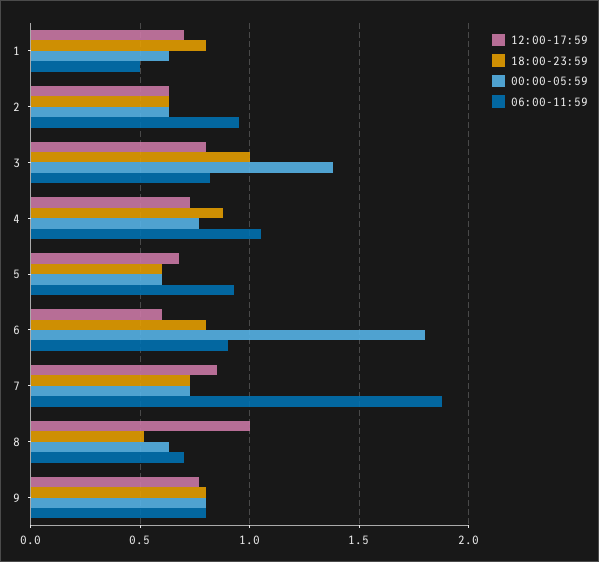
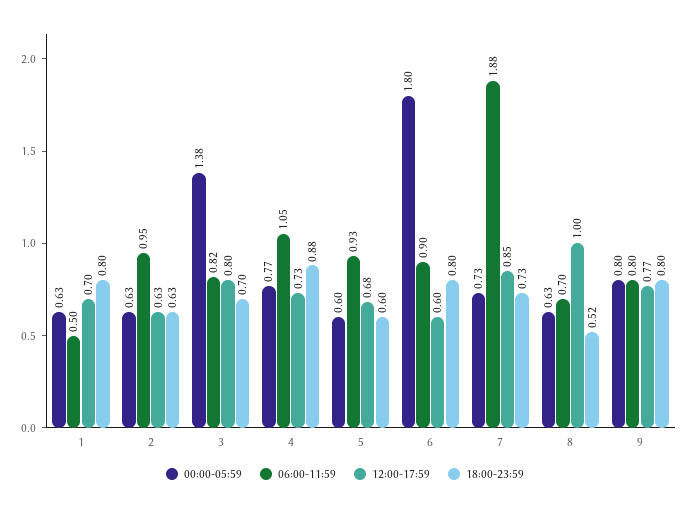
18:00-23:59, 3: 1 -> 0.7

